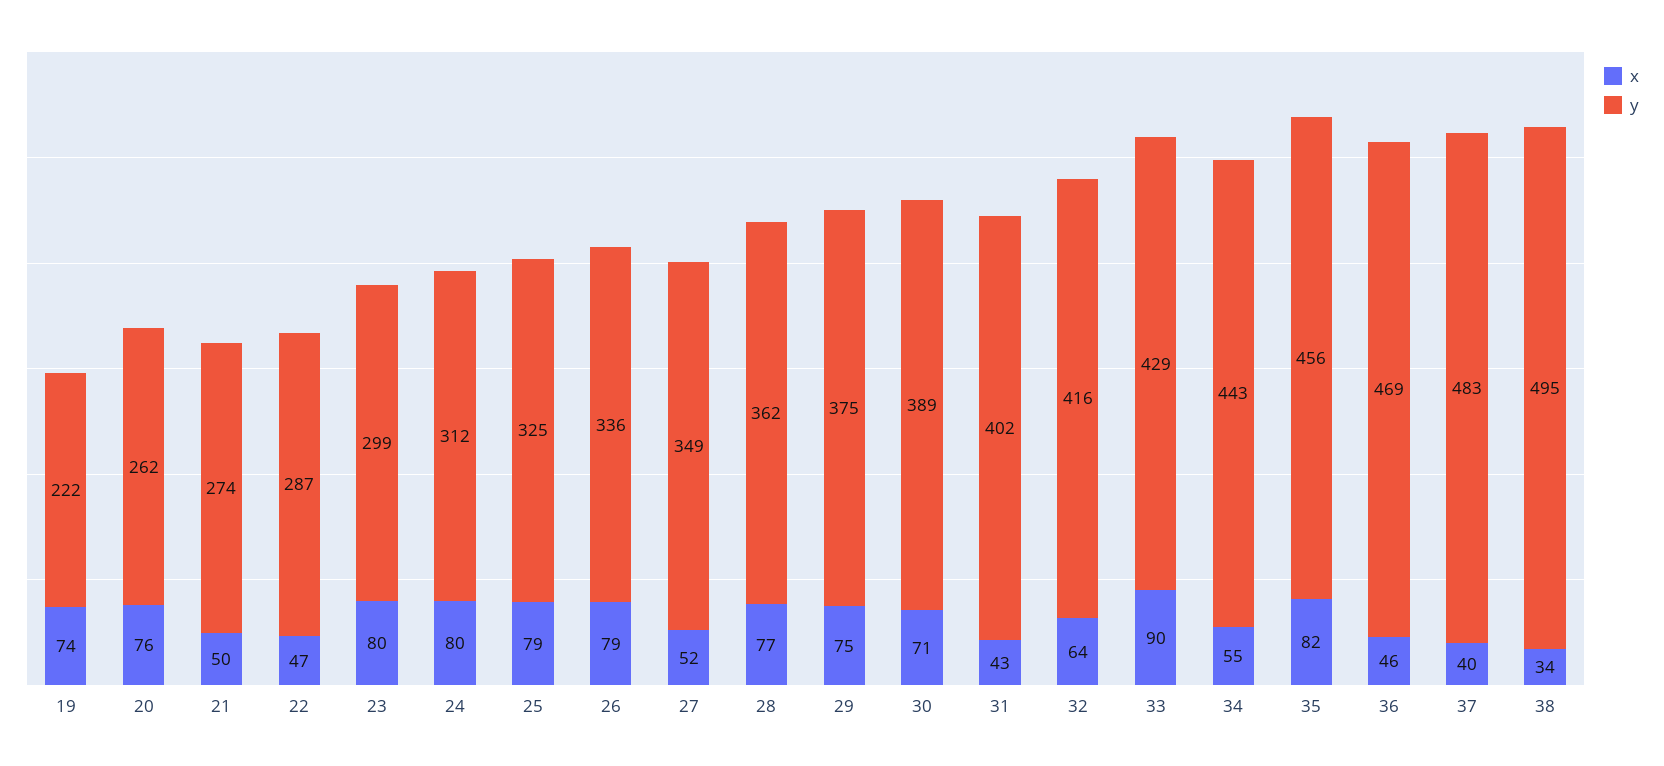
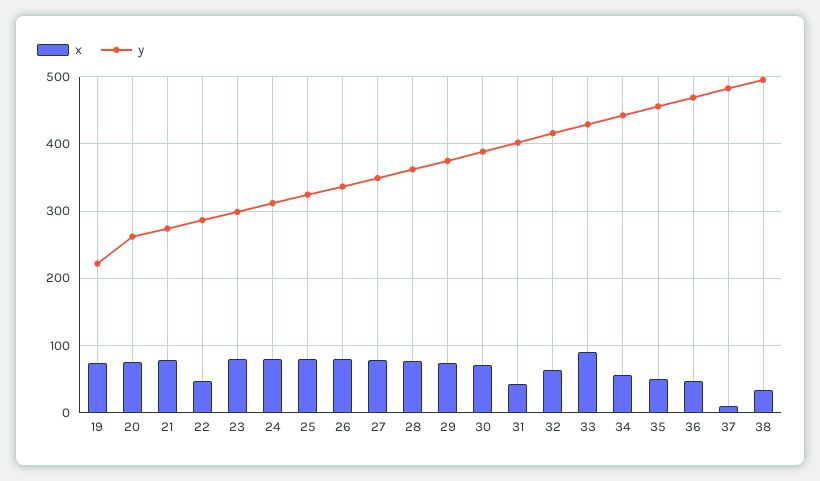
x, 21: 50 -> 80
x, 27: 52 -> 80
x, 35: 82 -> 50
x, 37: 40 -> 10

